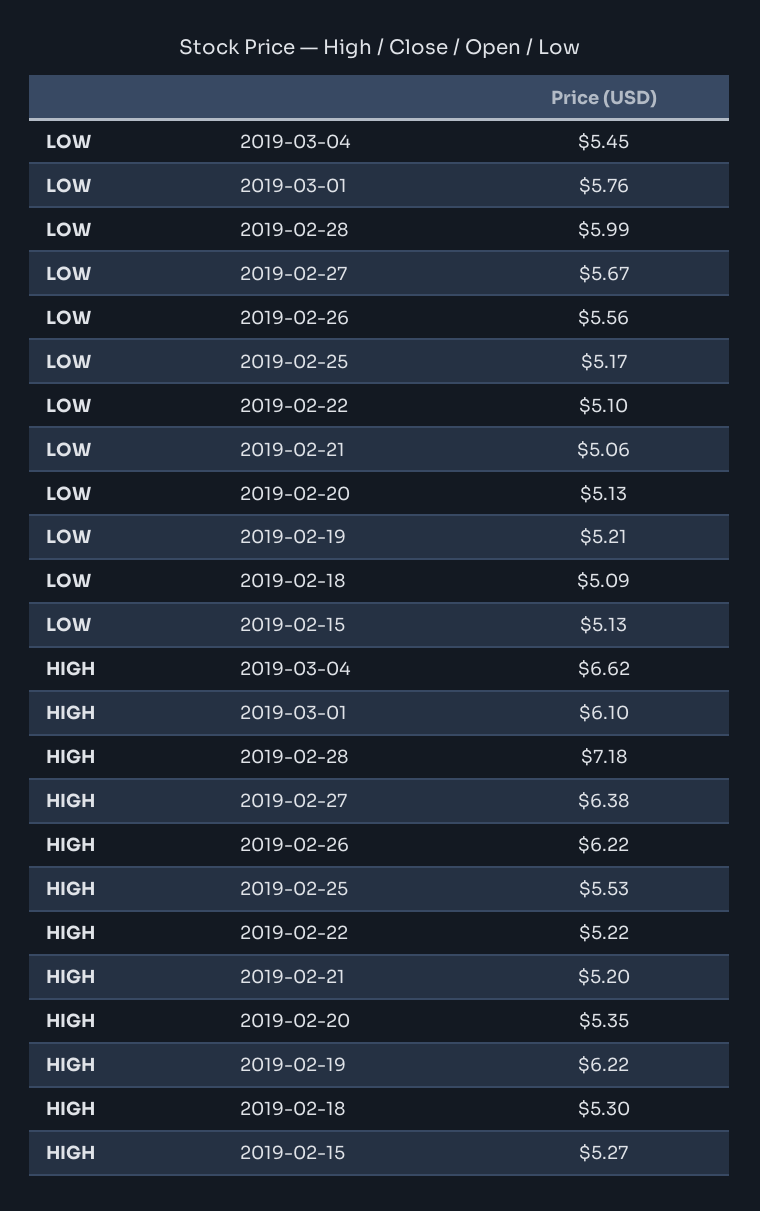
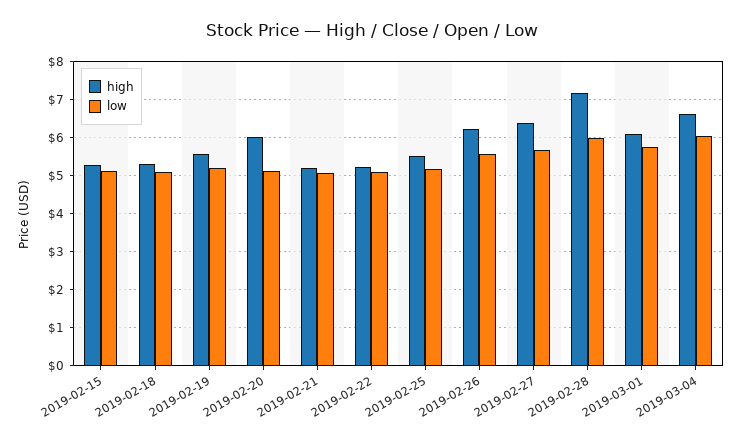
LOW, 2019-03-04: 5.45 -> 6
HIGH, 2019-02-20: 5.35 -> 6
HIGH, 2019-02-19: 6.22 -> 5.6

